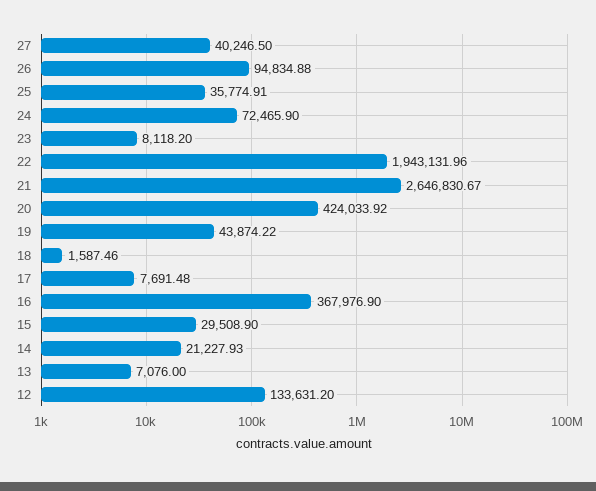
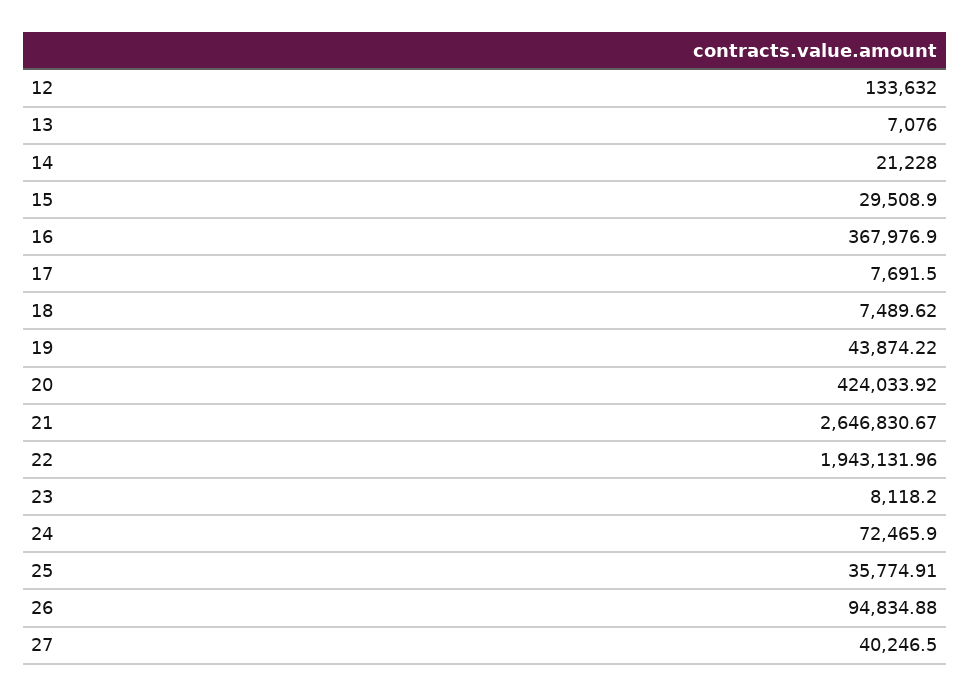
18: 1587.46 -> 7489.62
17: 7691.48 -> 7691.5
14: 21227.93 -> 21228
12: 133631.2 -> 133632

